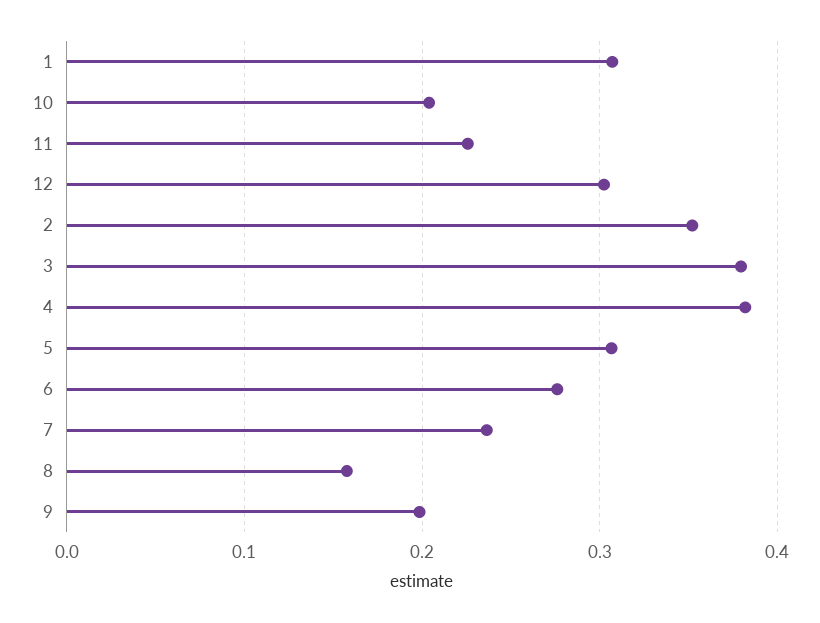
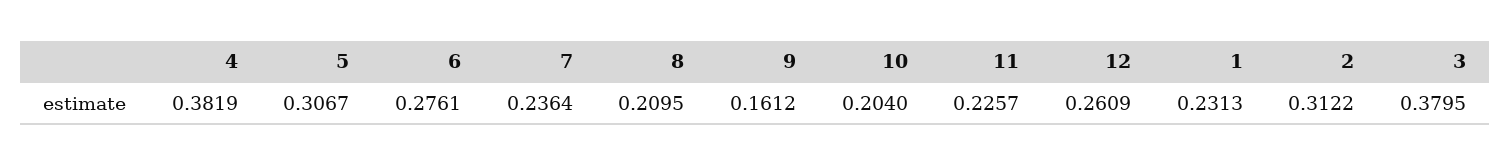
1: 0.31 -> 0.2313
12: 0.3 -> 0.2609
2: 0.35 -> 0.3122
8: 0.16 -> 0.2095
9: 0.2 -> 0.1612

